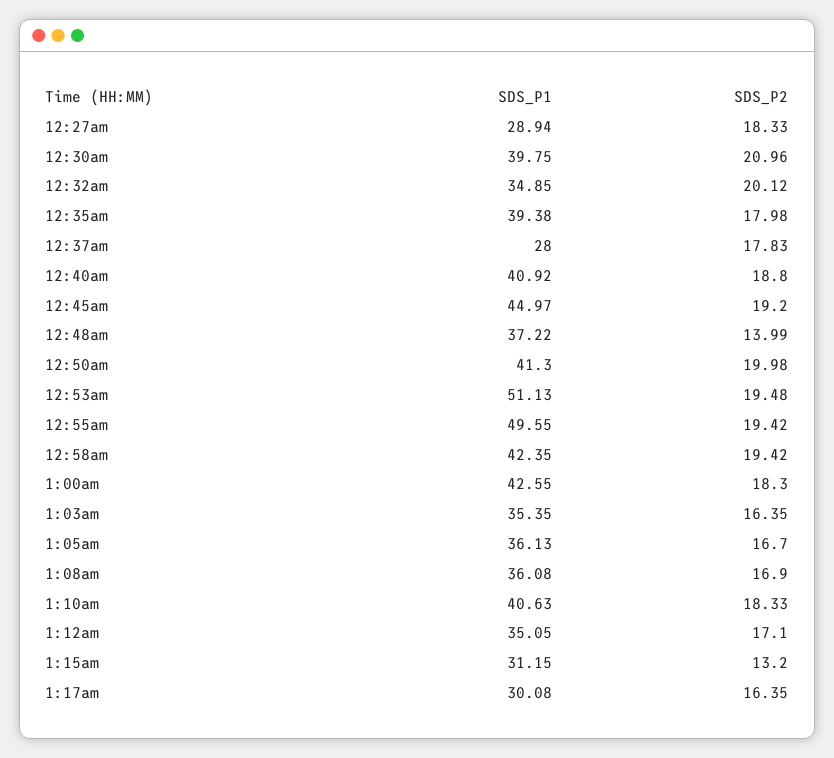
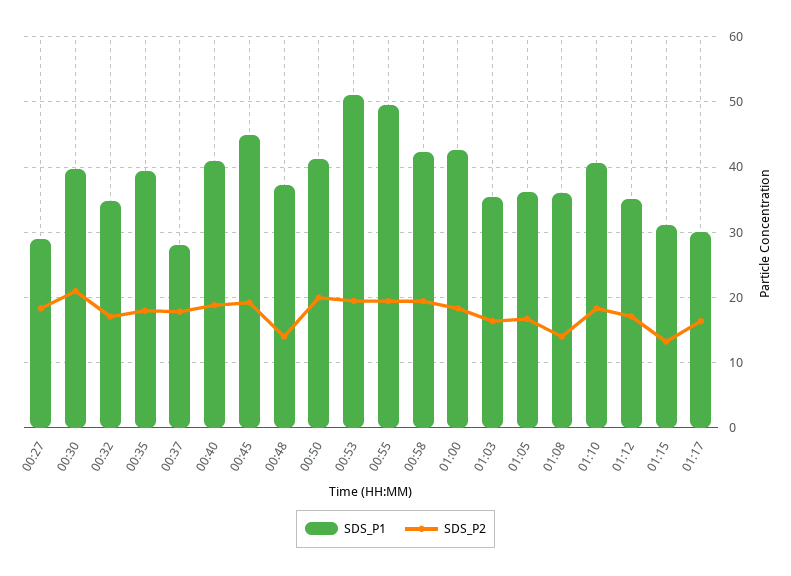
SDS_P2, 12:32am: 20.12 -> 17
SDS_P2, 1:08am: 16.9 -> 14

